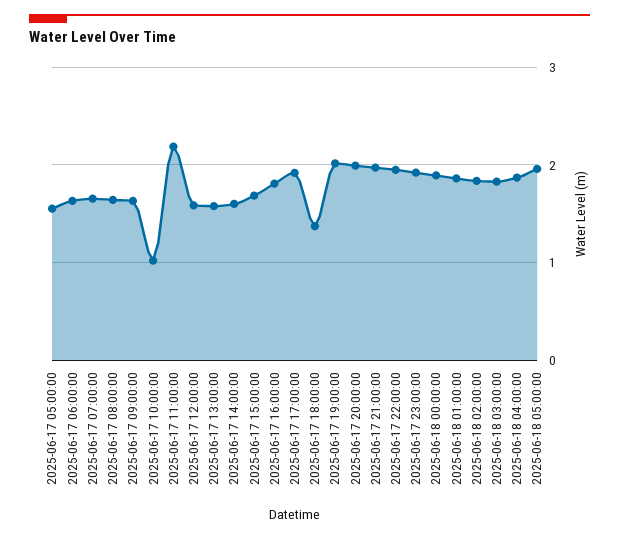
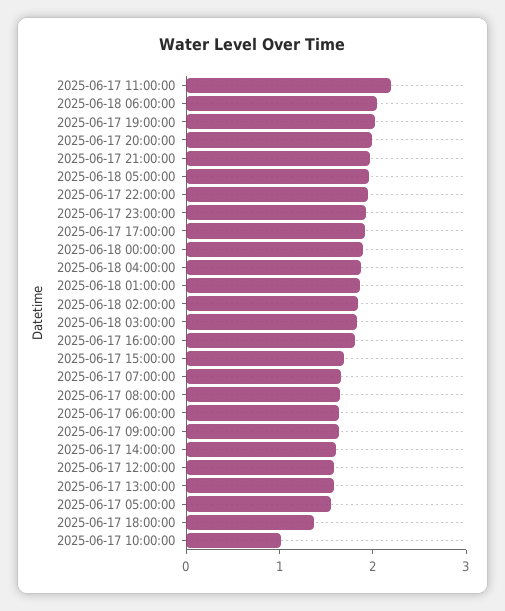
2025-06-18 06:00:00: none -> 2

